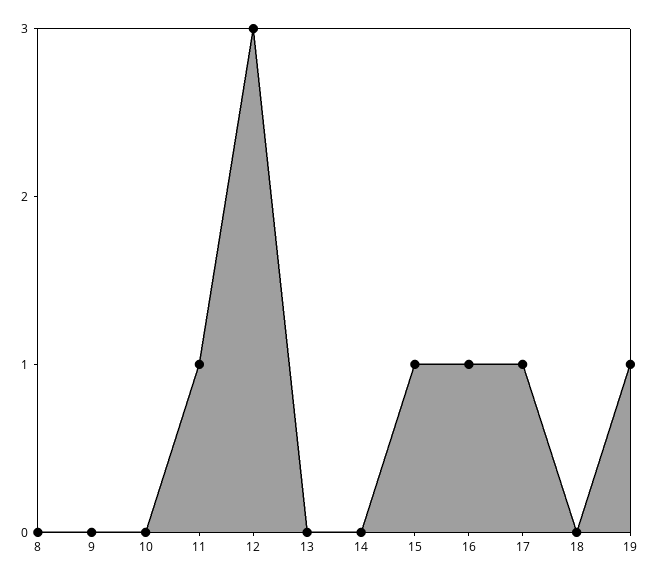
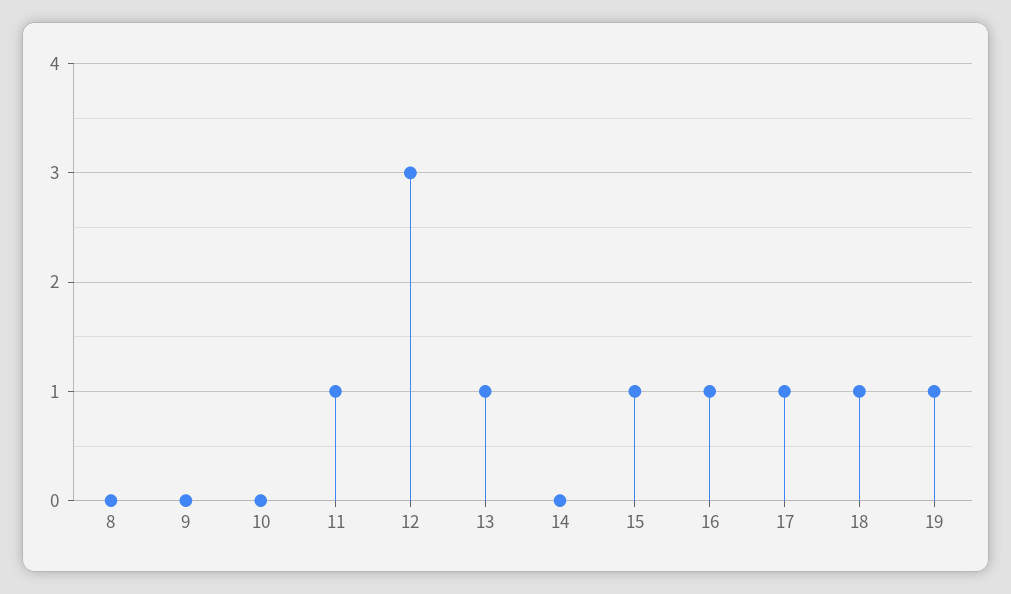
13: 0 -> 1
18: 0 -> 1

